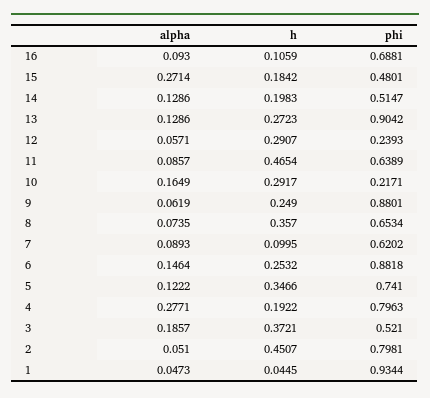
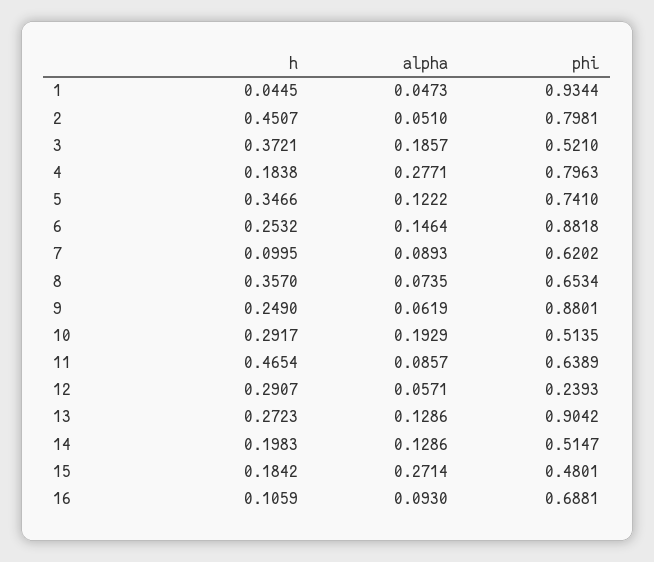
alpha, 10: 0.1649 -> 0.1929
phi, 10: 0.2171 -> 0.5135
h, 4: 0.1922 -> 0.1838

